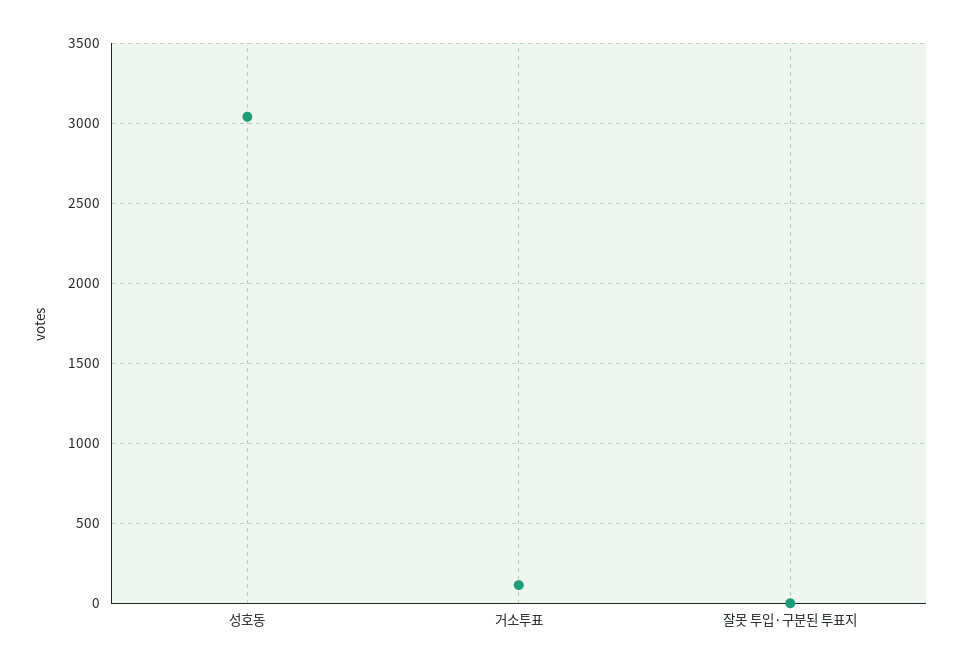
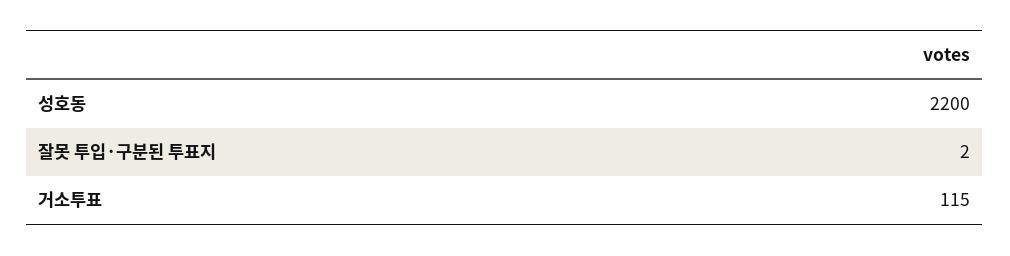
성호동: 3050 -> 2200

